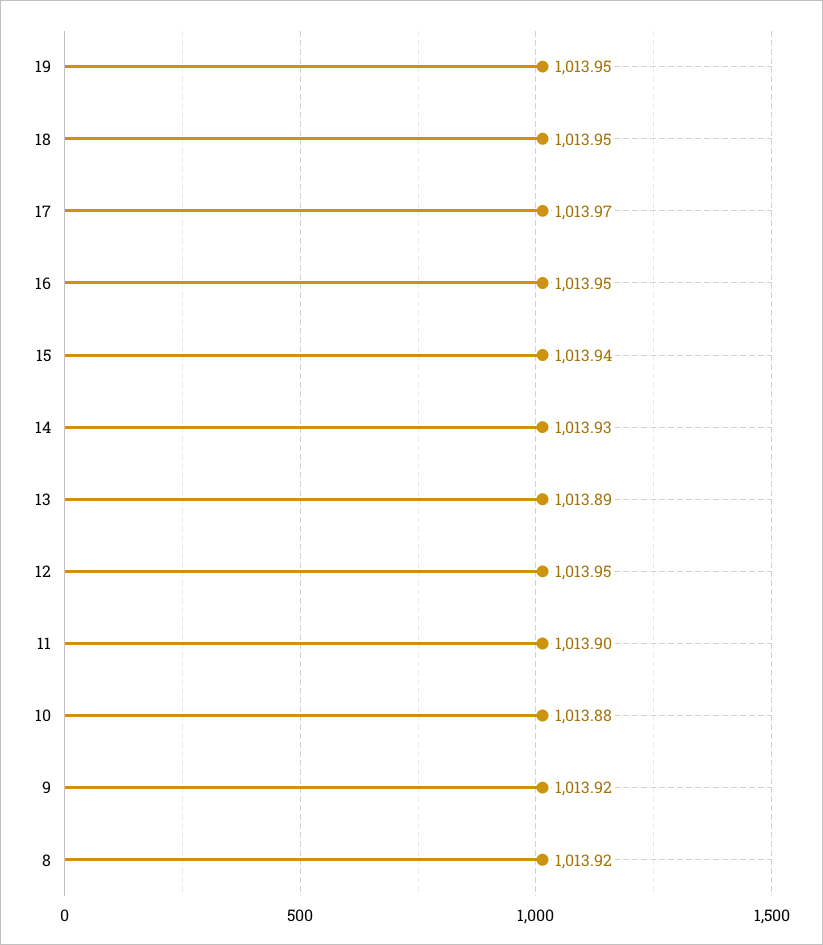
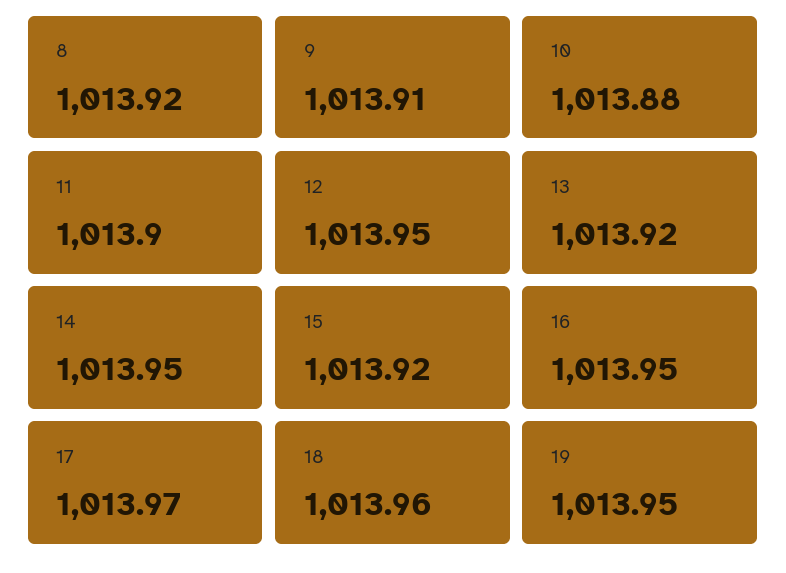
18: 1013.95 -> 1013.96
15: 1013.94 -> 1013.92
14: 1013.93 -> 1013.95
13: 1013.89 -> 1013.92
9: 1013.92 -> 1013.91

